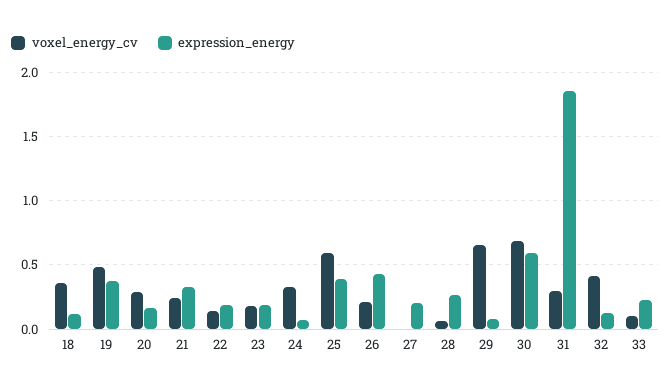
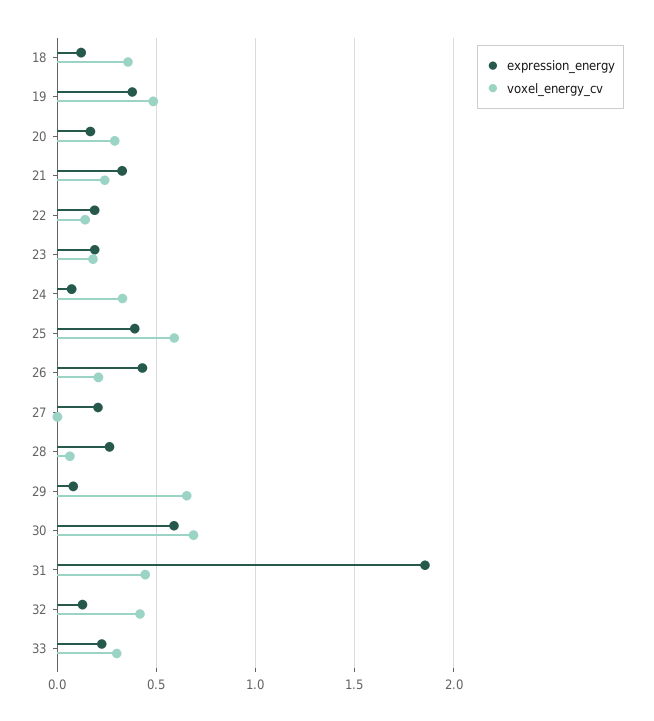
voxel_energy_cv, 31: 0.3 -> 0.45
voxel_energy_cv, 33: 0.1 -> 0.3

